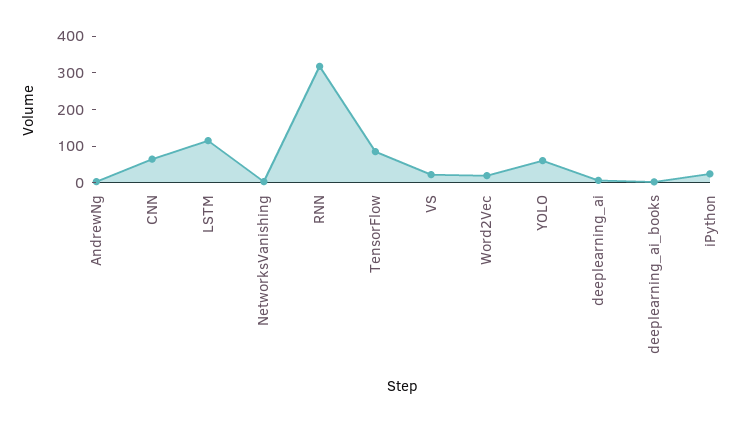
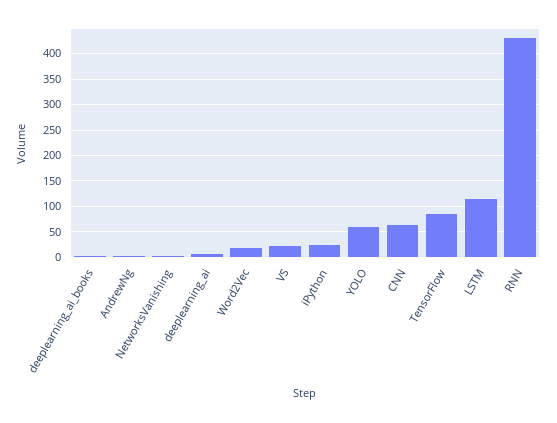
RNN: 325 -> 425

